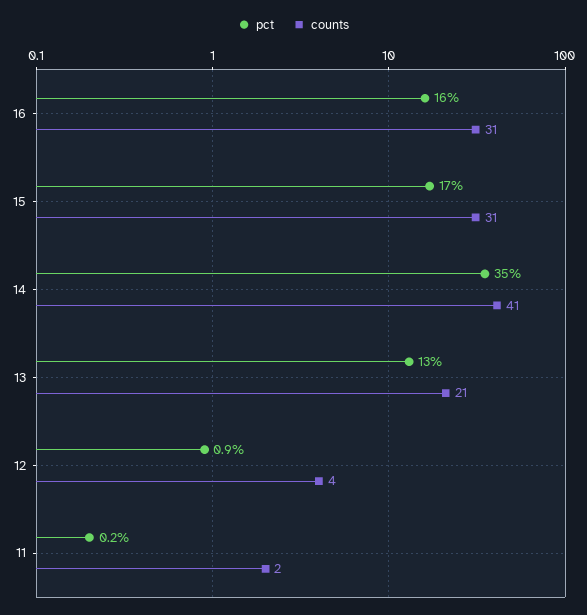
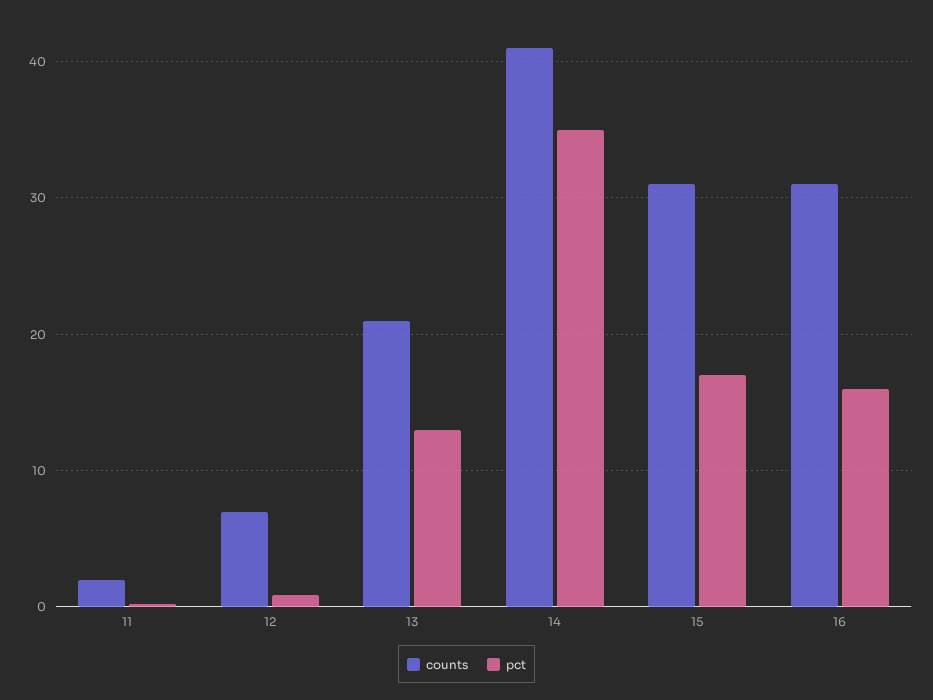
counts, 12: 4 -> 7

